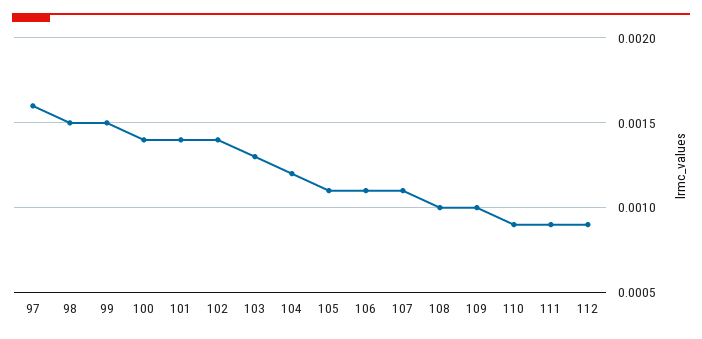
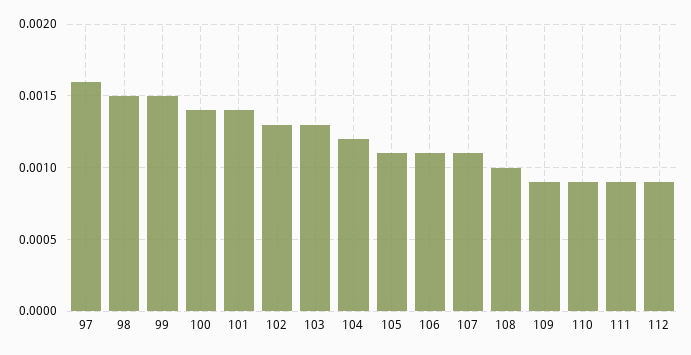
102: 0.0014 -> 0.0013
109: 0.001 -> 0.0009

